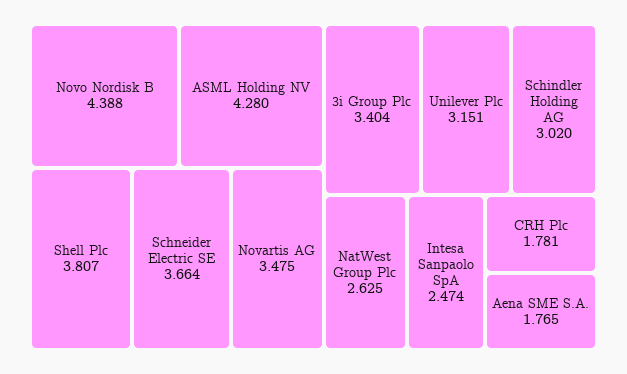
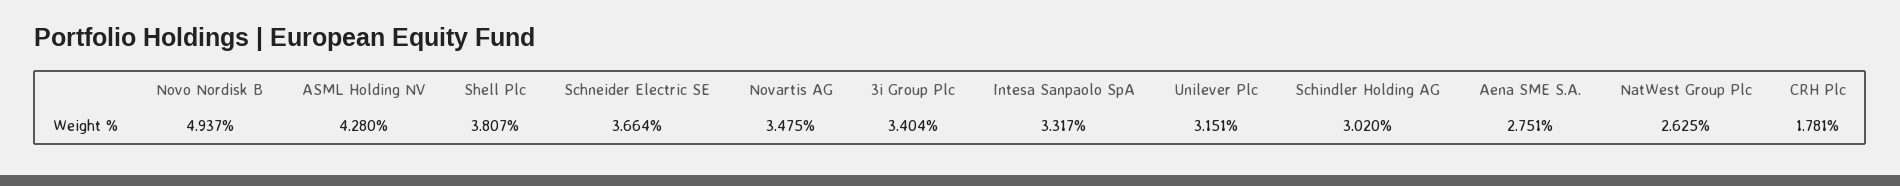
Novo Nordisk B: 4.388 -> 4.937
Intesa Sanpaolo SpA: 2.474 -> 3.317
Aena SME S.A.: 1.765 -> 2.751

